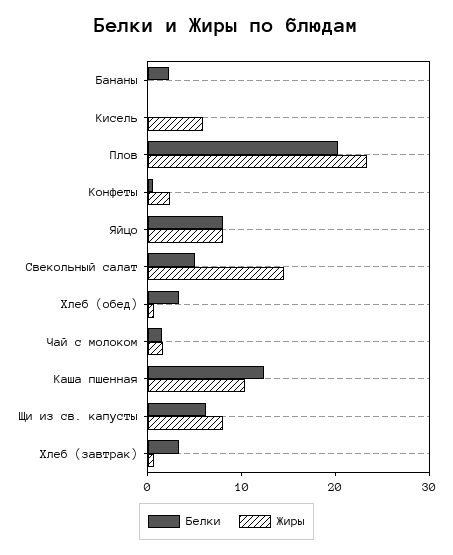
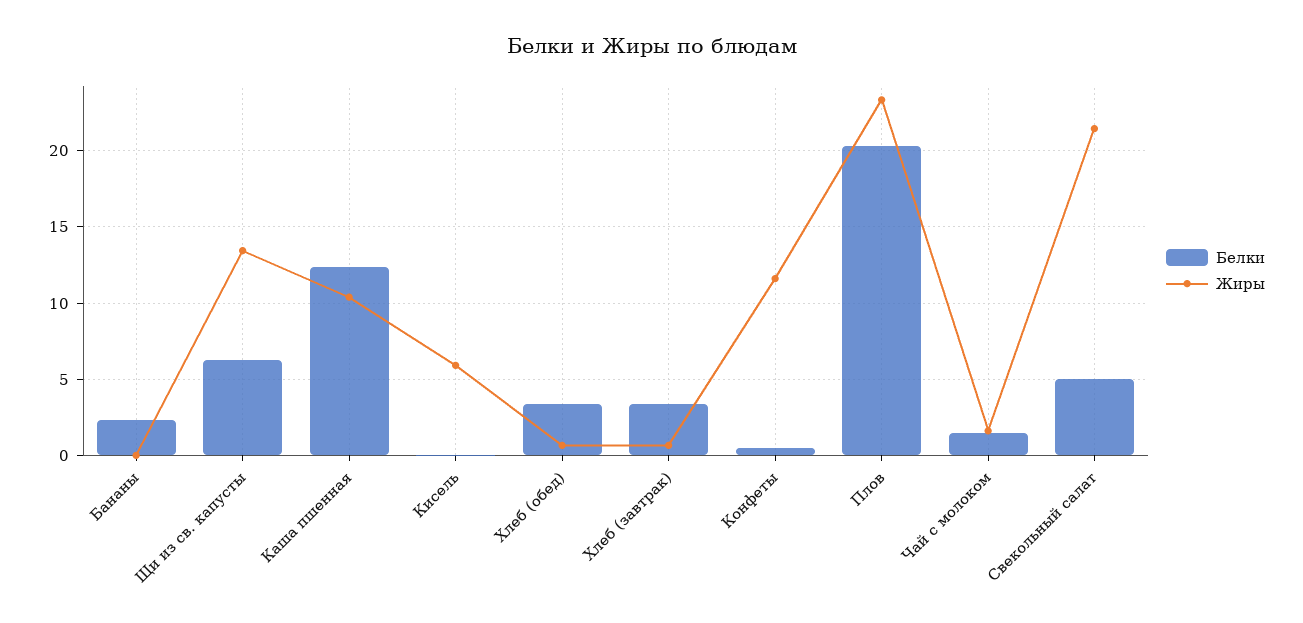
Жиры, Конфеты: 2 -> 11.5
Белки, Яйцо: 8 -> none
Жиры, Яйцо: 8 -> none
Жиры, Свекольный салат: 14 -> 21.5
Жиры, Щи из св. капусты: 8 -> 13.5

